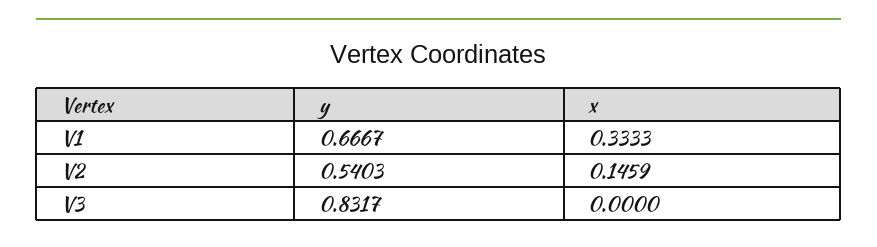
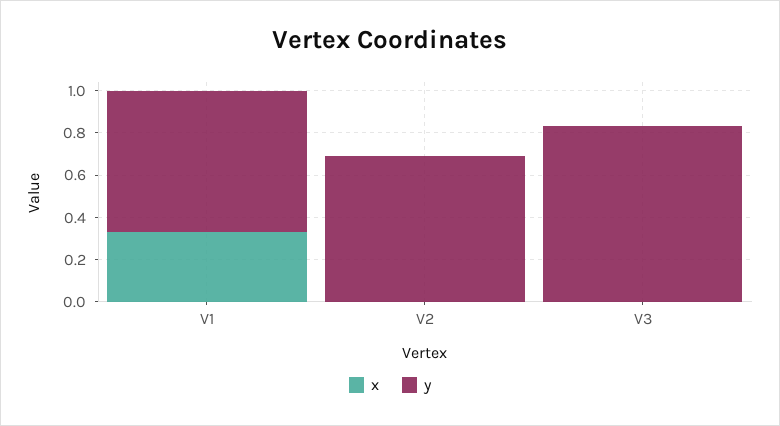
y, V2: 0.5403 -> 0.7
x, V2: 0.1459 -> 0

